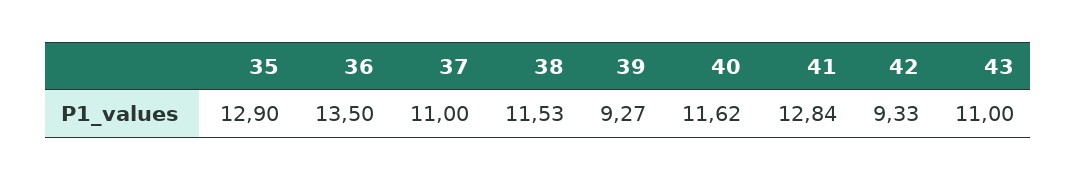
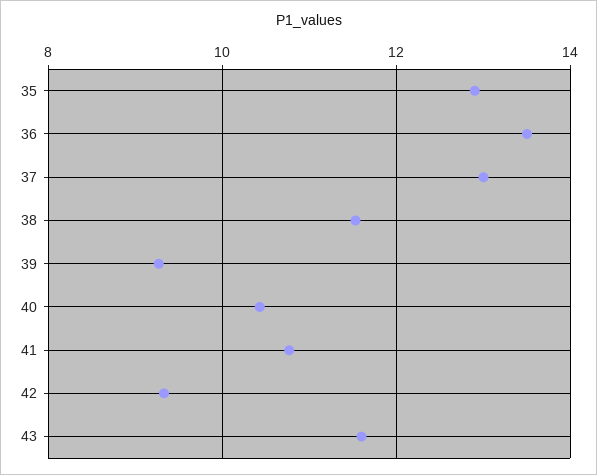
37: 11 -> 13
40: 11.62 -> 10.4
41: 12.84 -> 10.8
43: 11 -> 11.6

